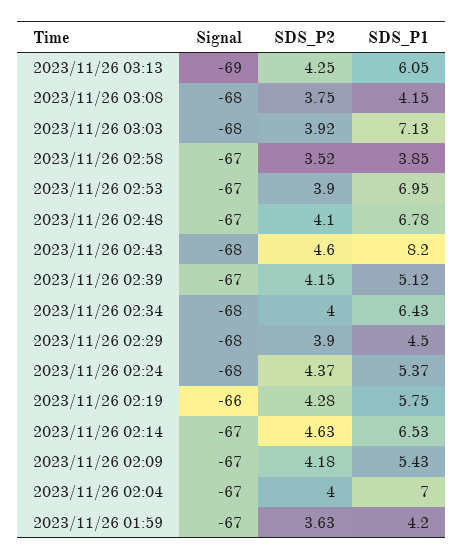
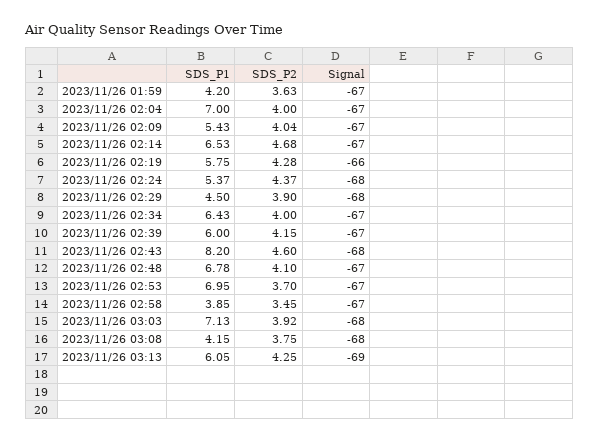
SDS_P2, 2023/11/26 02:58: 3.52 -> 3.45
SDS_P2, 2023/11/26 02:53: 3.9 -> 3.7
SDS_P1, 2023/11/26 02:39: 5.12 -> 6
Signal, 2023/11/26 02:34: -68 -> -67
SDS_P2, 2023/11/26 02:14: 4.63 -> 4.68
SDS_P2, 2023/11/26 02:09: 4.18 -> 4.04

